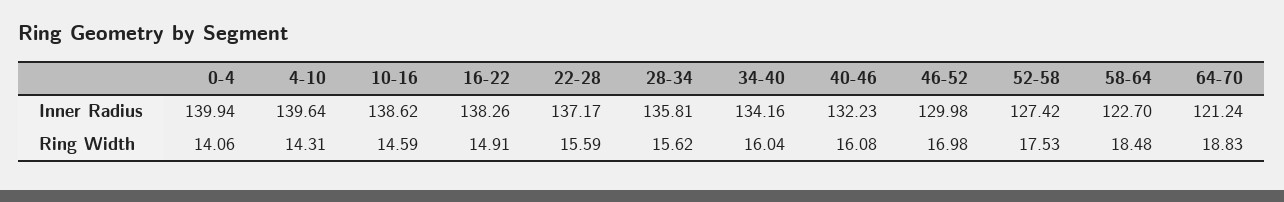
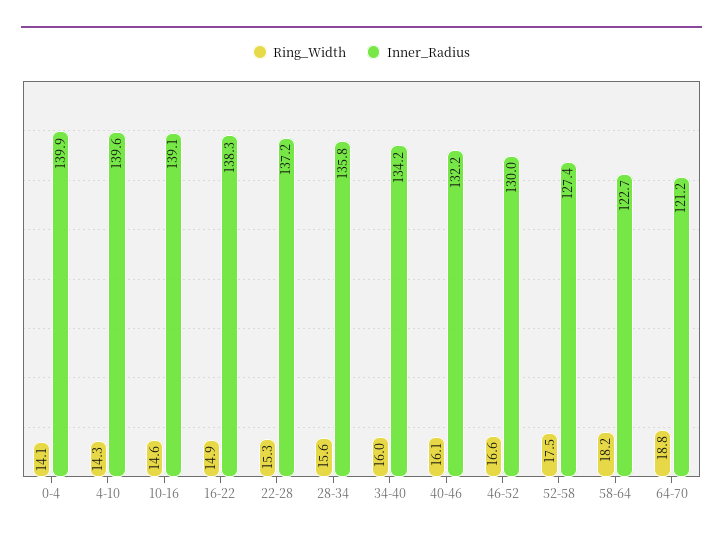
Inner Radius, 10-16: 138.62 -> 139.1
Ring Width, 22-28: 15.59 -> 15.3
Ring Width, 46-52: 16.98 -> 16.6
Ring Width, 58-64: 18.48 -> 18.2

